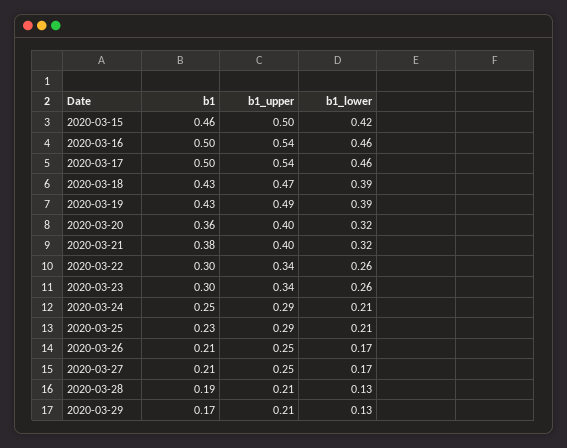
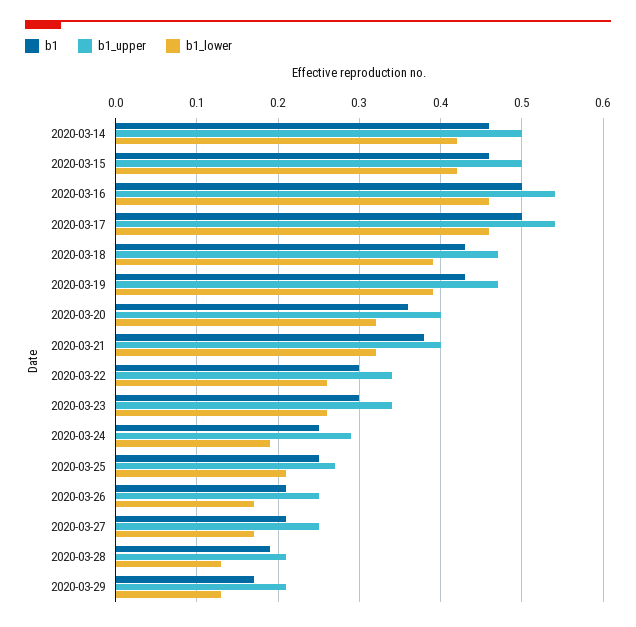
b1_upper, 2020-03-19: 0.49 -> 0.47
b1_lower, 2020-03-24: 0.21 -> 0.19
b1, 2020-03-25: 0.23 -> 0.25
b1_upper, 2020-03-25: 0.29 -> 0.27
b1, 2020-03-14: none -> 0.46
b1_upper, 2020-03-14: none -> 0.5
b1_lower, 2020-03-14: none -> 0.42

